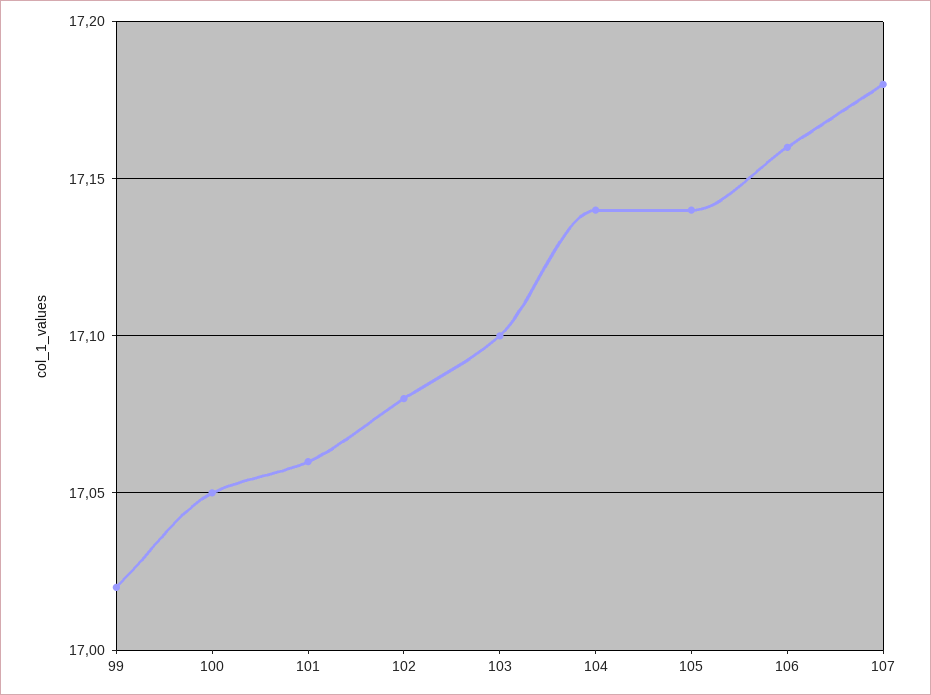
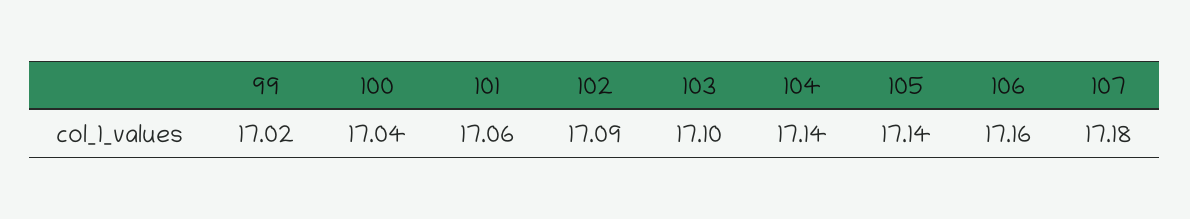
100: 17.05 -> 17.04
102: 17.08 -> 17.09

